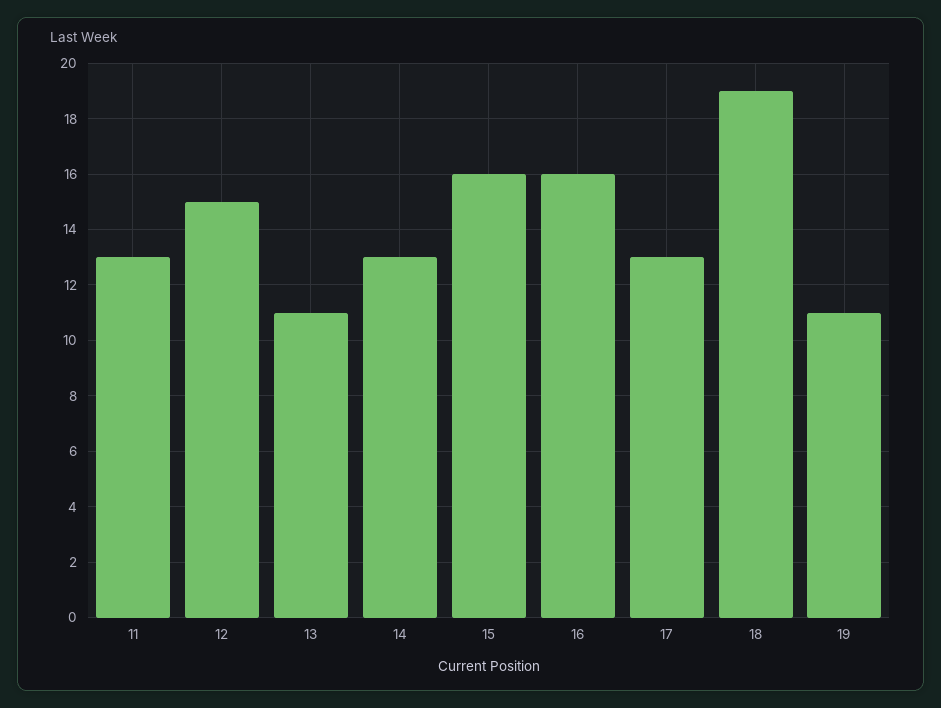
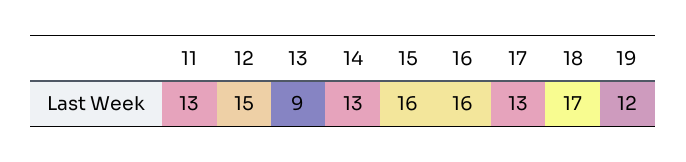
13: 11 -> 9
18: 19 -> 17
19: 11 -> 12

